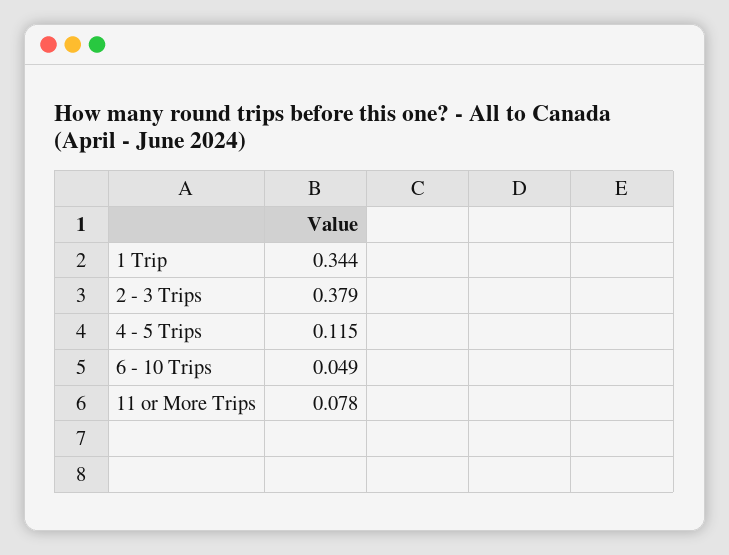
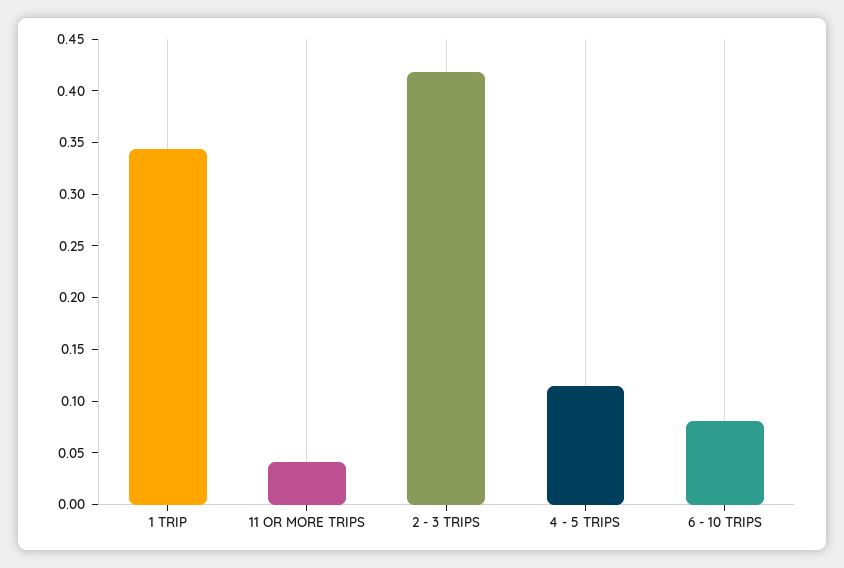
2 - 3 Trips: 0.379 -> 0.42
6 - 10 Trips: 0.049 -> 0.08
11 or More Trips: 0.078 -> 0.04

